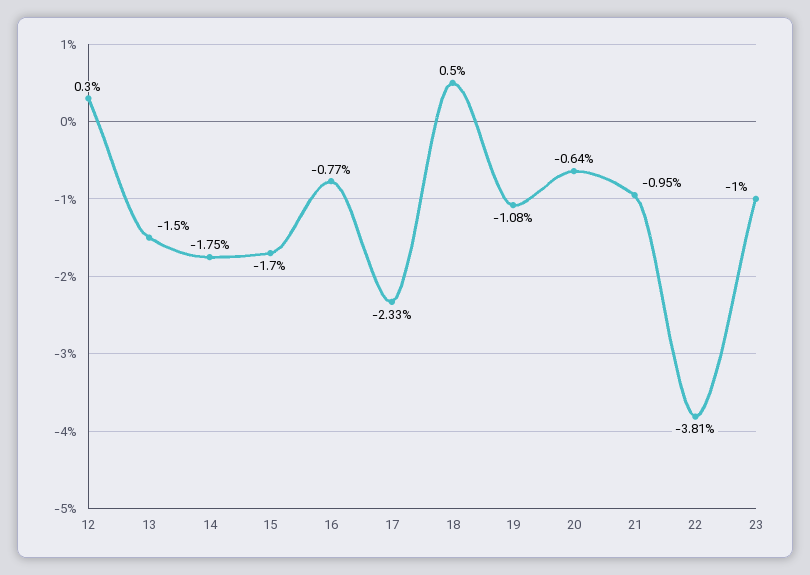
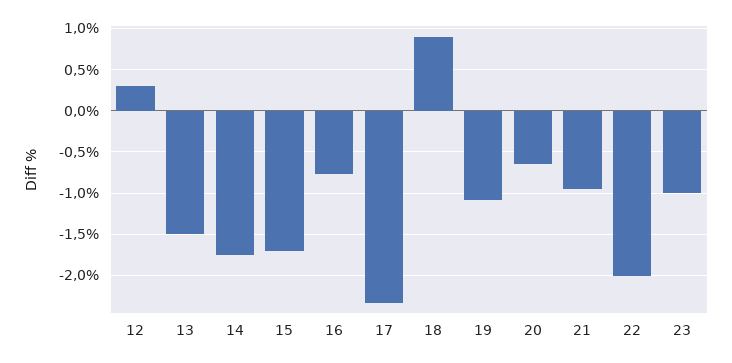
18: 0.5 -> 0.9
22: -3.81 -> -2

